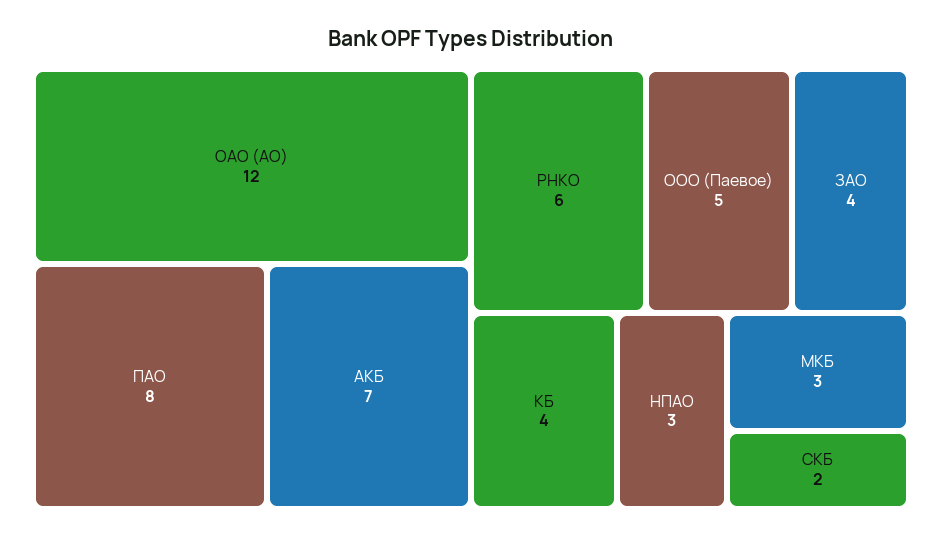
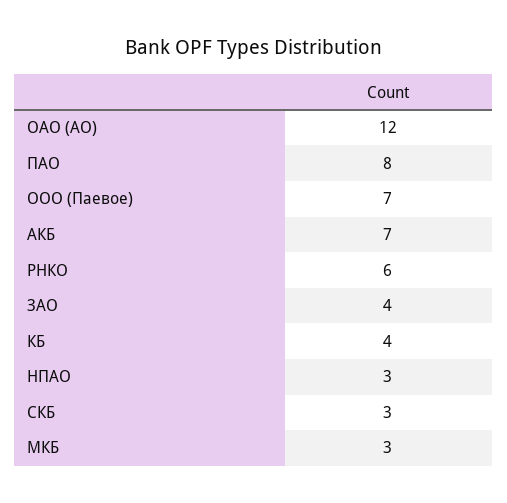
ООО (Паевое): 5 -> 7
СКБ: 2 -> 3

